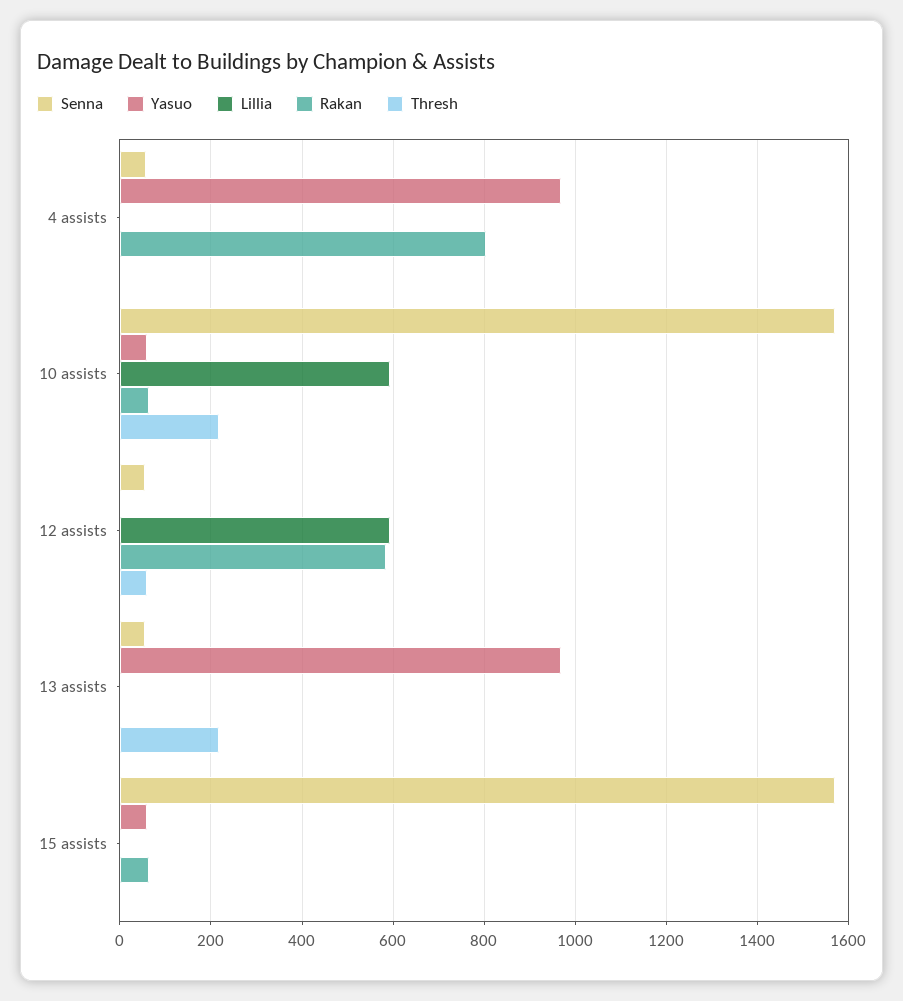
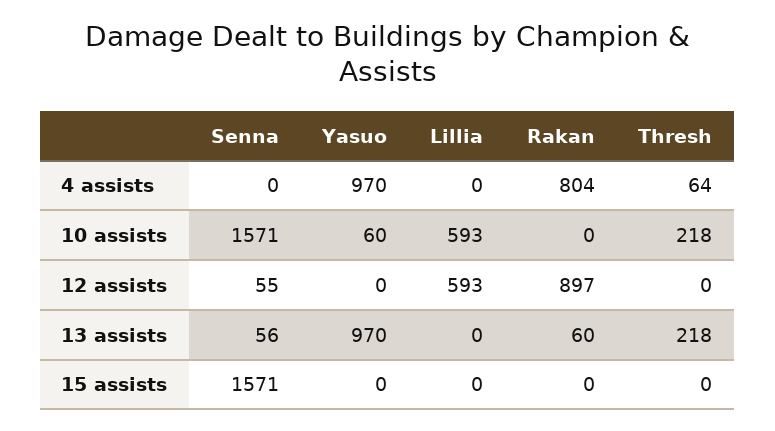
Senna, 4 assists: 60 -> 0
Thresh, 4 assists: 0 -> 64
Rakan, 10 assists: 60 -> 0
Rakan, 12 assists: 580 -> 897
Thresh, 12 assists: 60 -> 0
Rakan, 13 assists: 0 -> 60
Yasuo, 15 assists: 60 -> 0
Rakan, 15 assists: 60 -> 0

